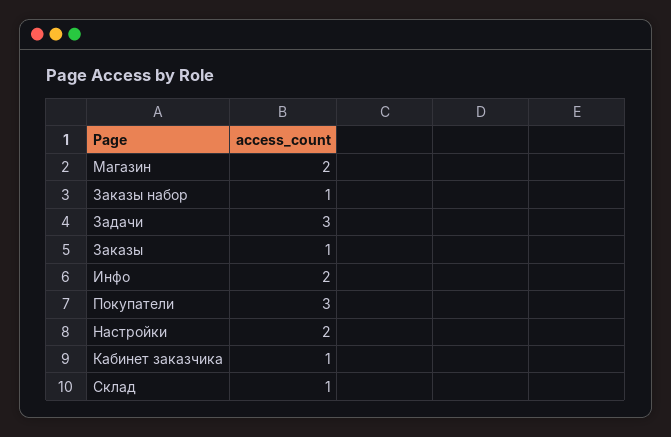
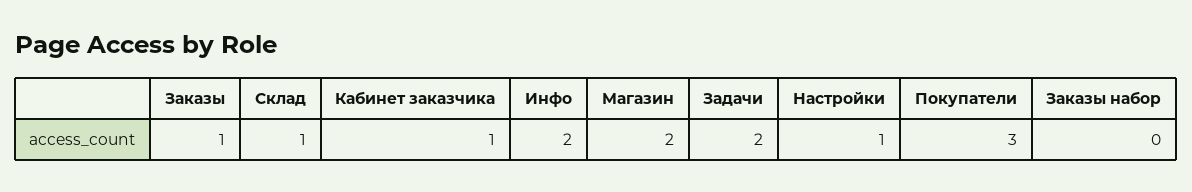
Заказы набор: 1 -> 0
Задачи: 3 -> 2
Настройки: 2 -> 1

